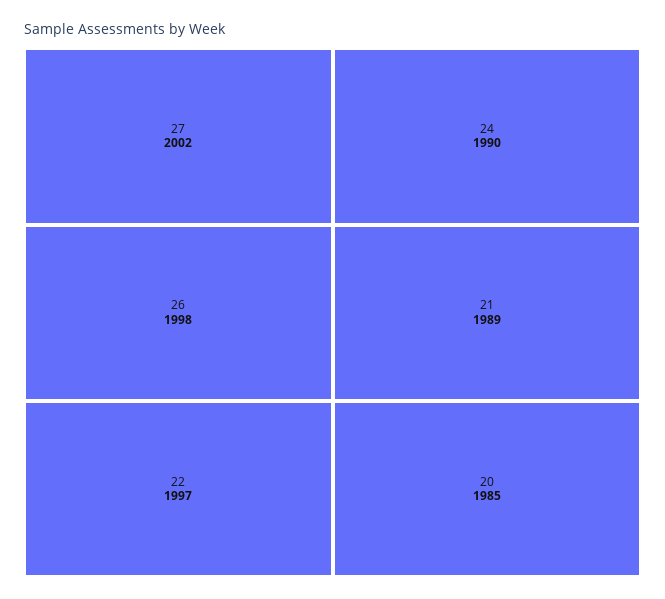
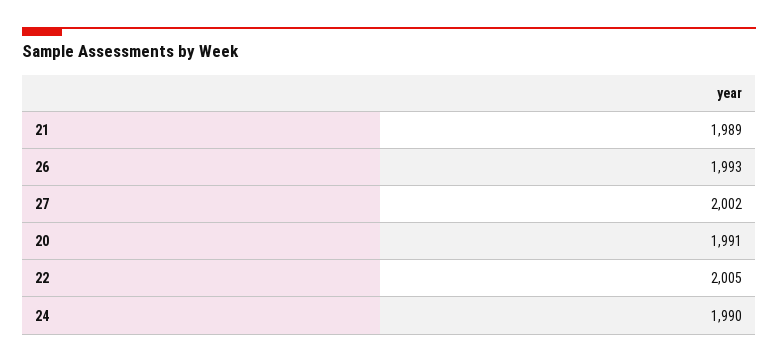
26: 1998 -> 1993
22: 1997 -> 2005
20: 1985 -> 1991

